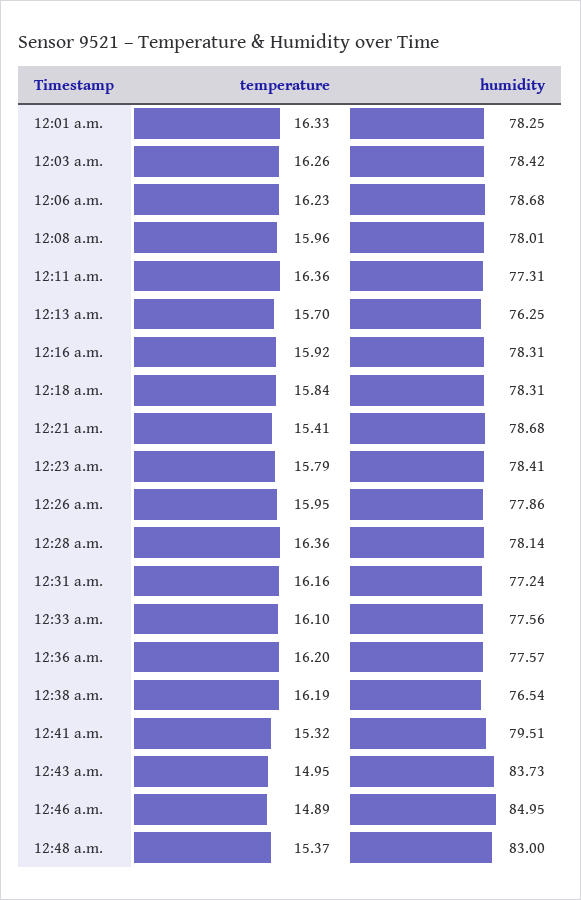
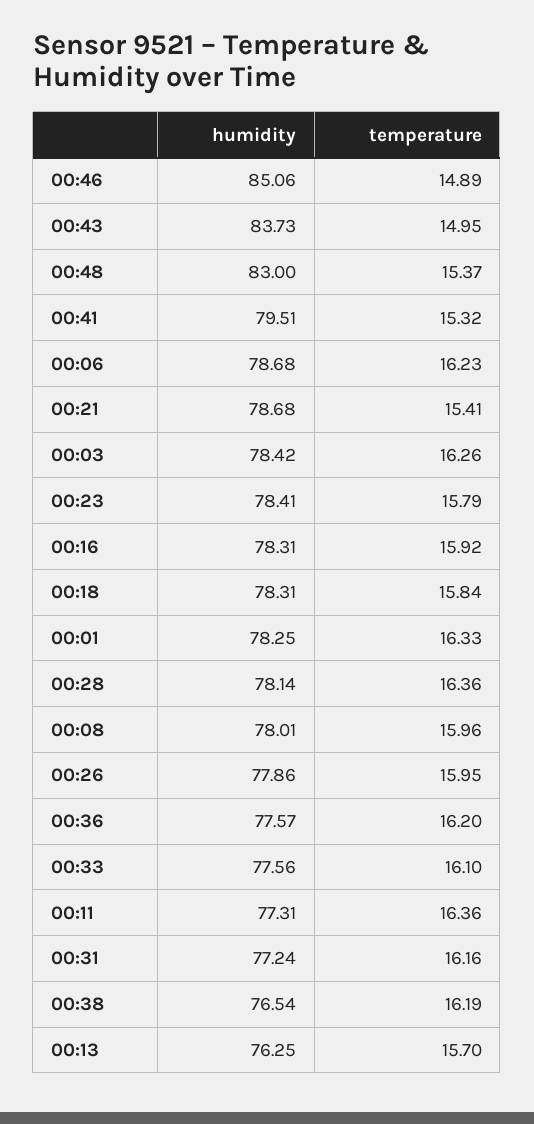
humidity, 12:46 a.m.: 84.95 -> 85.06

